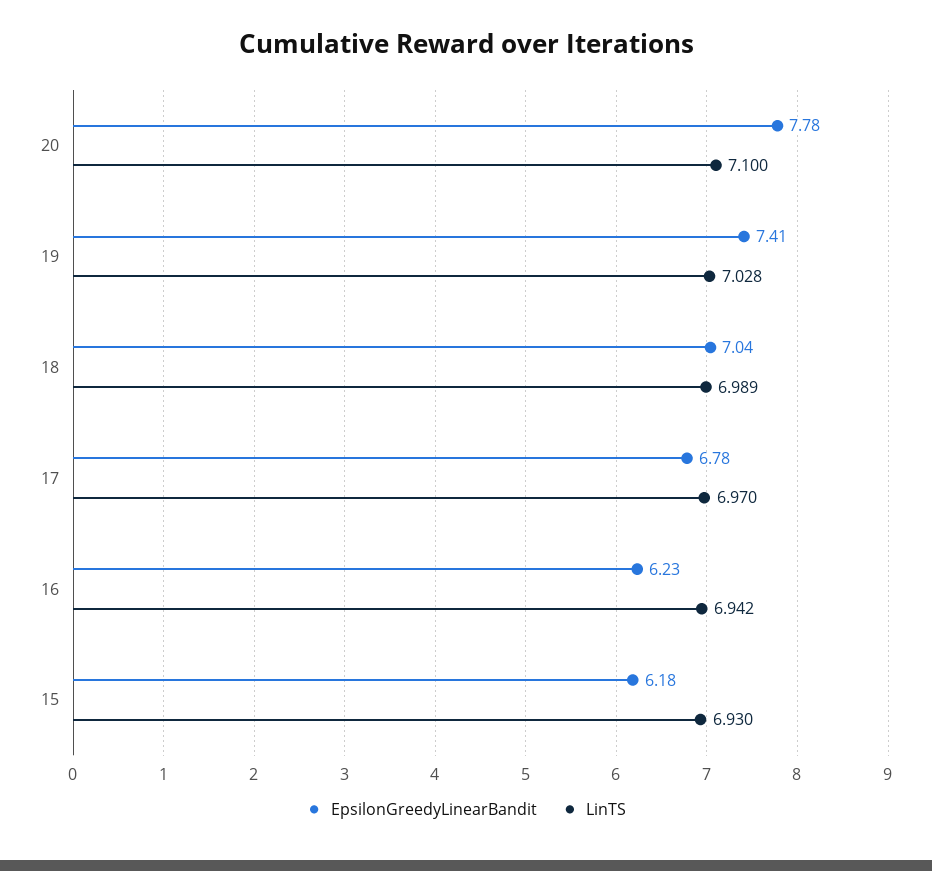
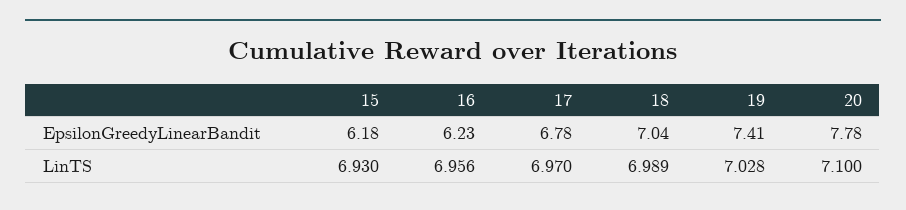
LinTS, 16: 6.942 -> 6.956

